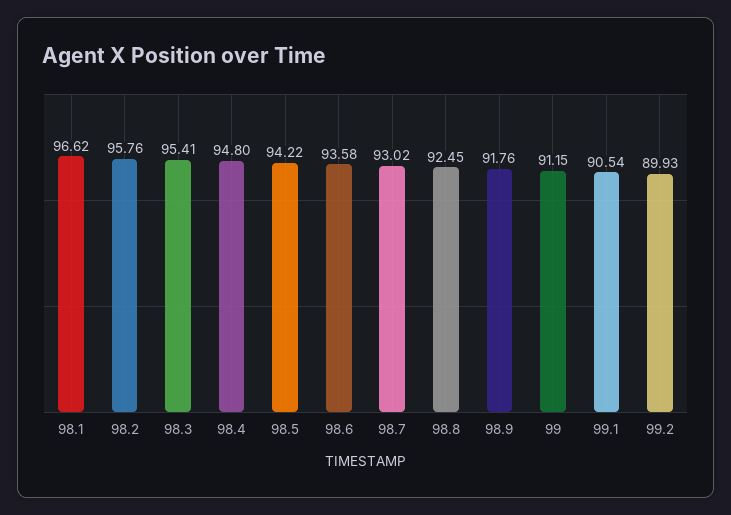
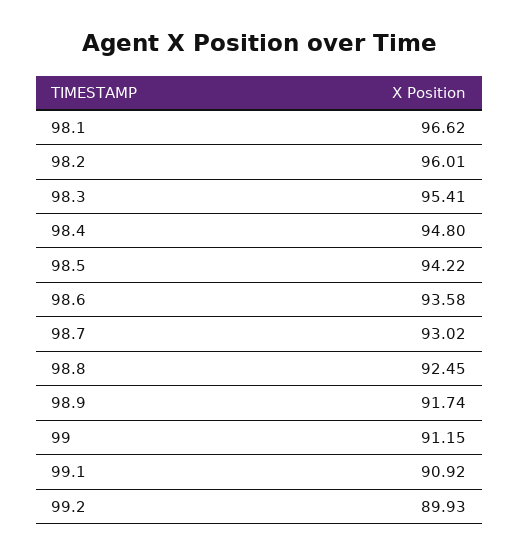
98.2: 95.76 -> 96.01
98.9: 91.76 -> 91.74
99.1: 90.54 -> 90.92

